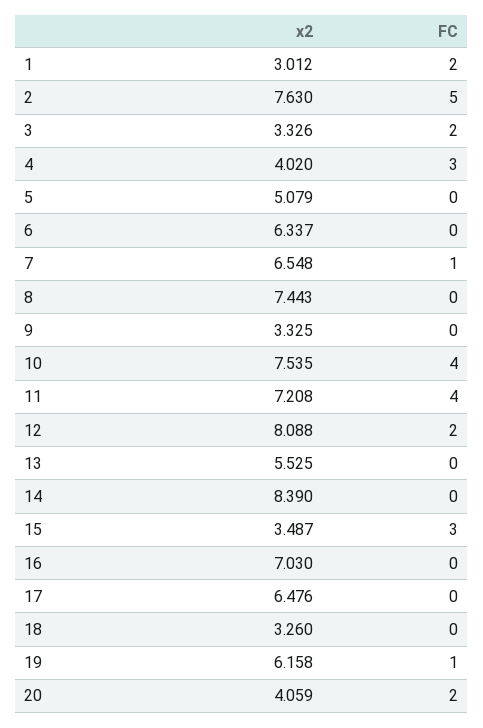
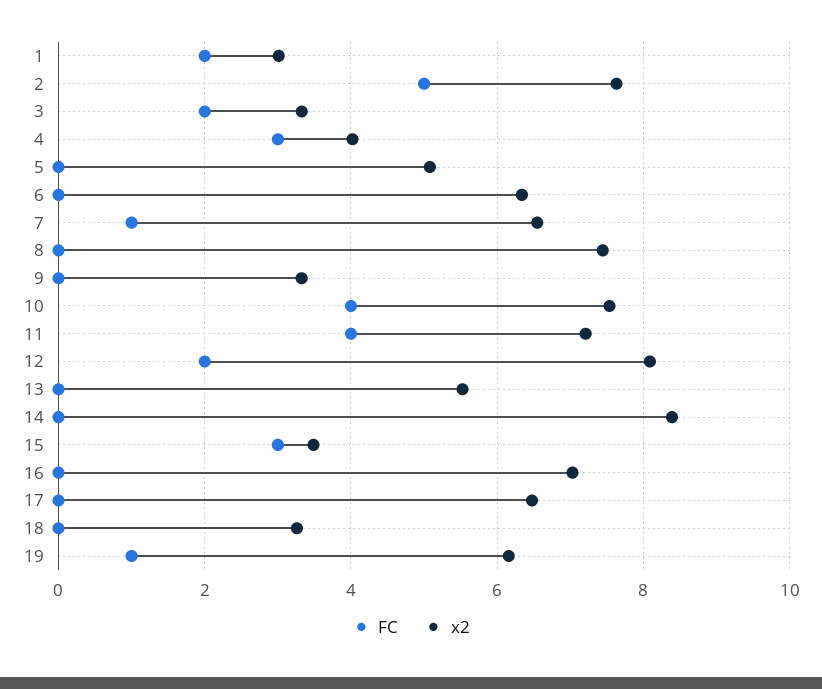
x2, 20: 4.059 -> none
FC, 20: 2 -> none

